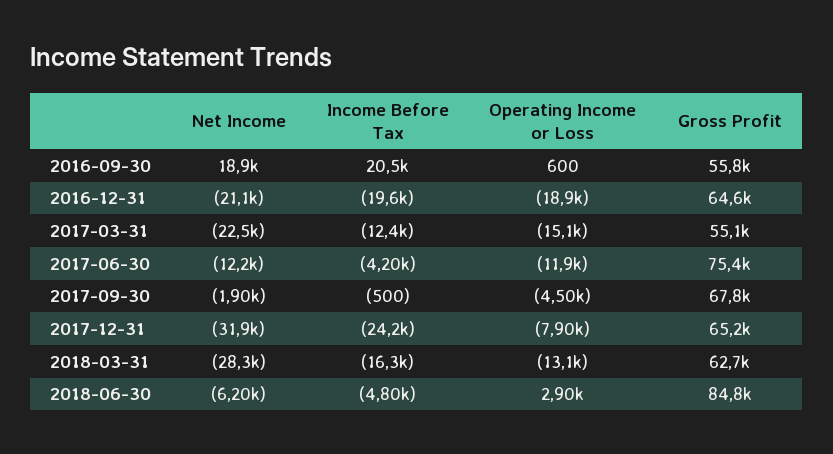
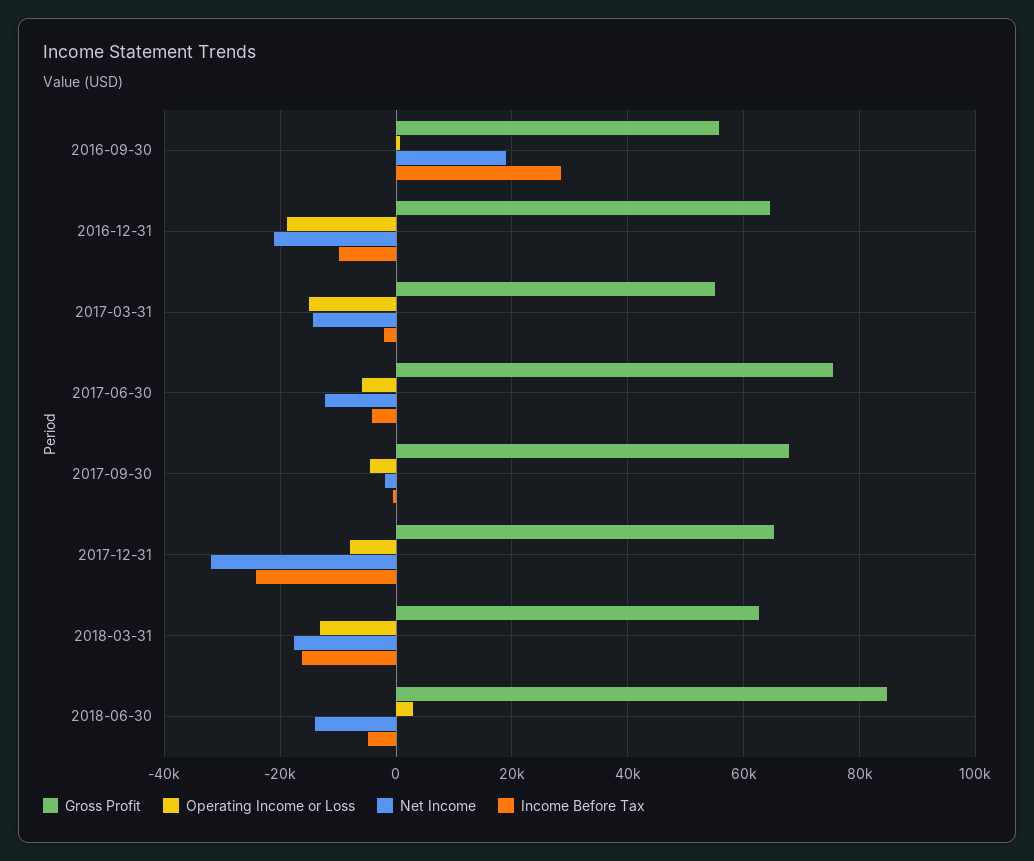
Income Before Tax, 2016-09-30: 20500 -> 28000
Income Before Tax, 2016-12-31: -19600 -> -10000
Net Income, 2017-03-31: -22500 -> -14000
Income Before Tax, 2017-03-31: -12400 -> -2000
Operating Income or Loss, 2017-06-30: -11900 -> -6000
Net Income, 2018-03-31: -28300 -> -18000
Net Income, 2018-06-30: -6200 -> -14000

